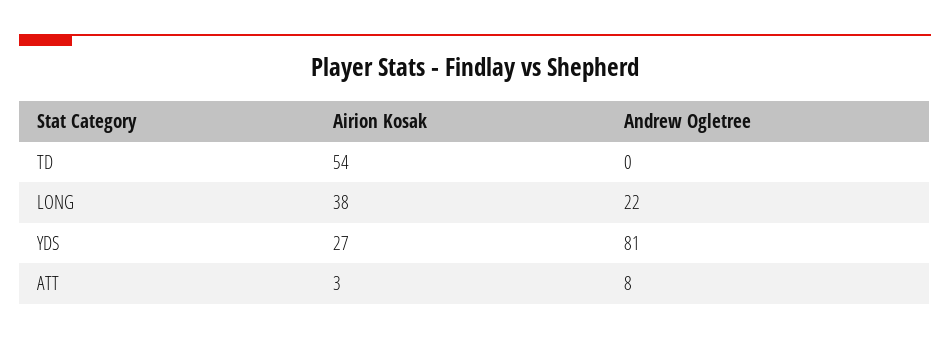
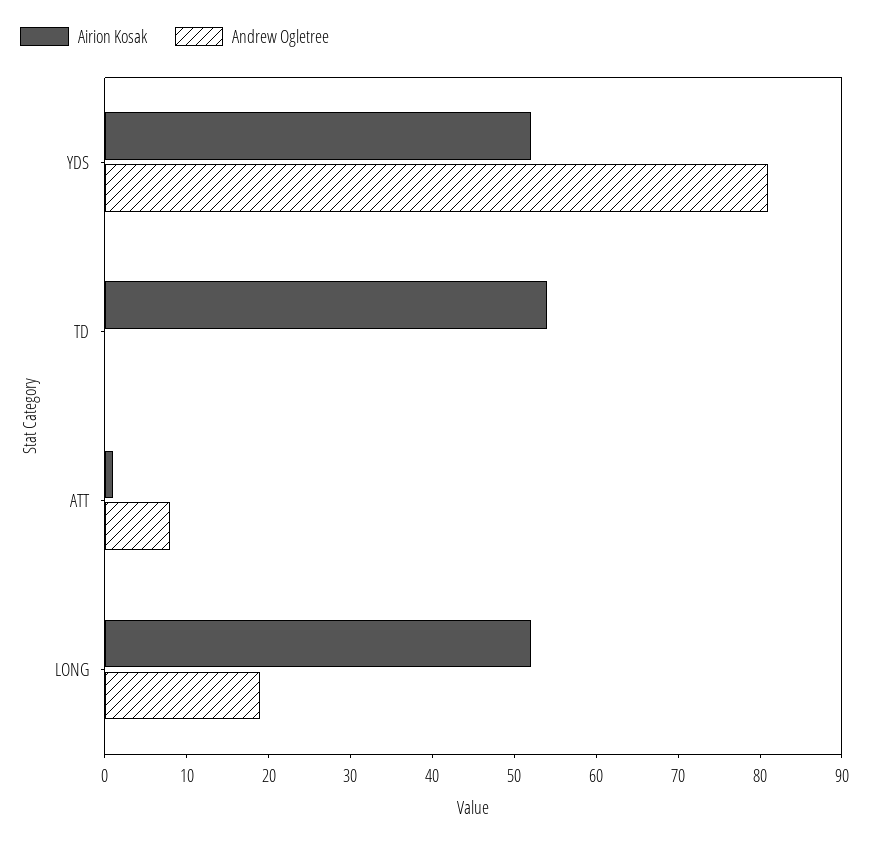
Airion Kosak, LONG: 38 -> 52
Andrew Ogletree, LONG: 22 -> 19
Airion Kosak, YDS: 27 -> 52
Airion Kosak, ATT: 3 -> 1

